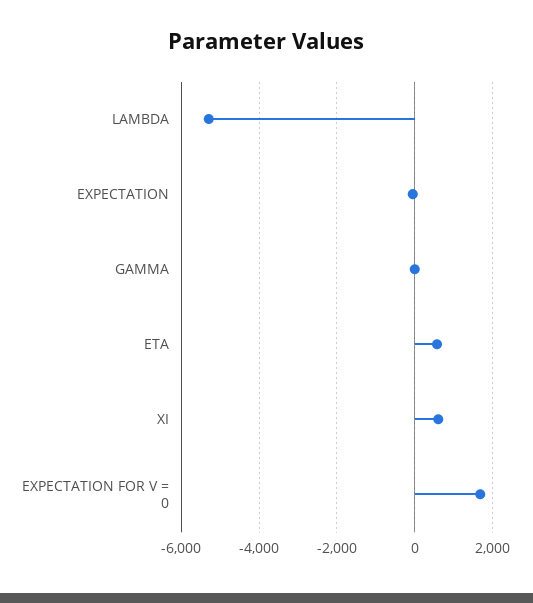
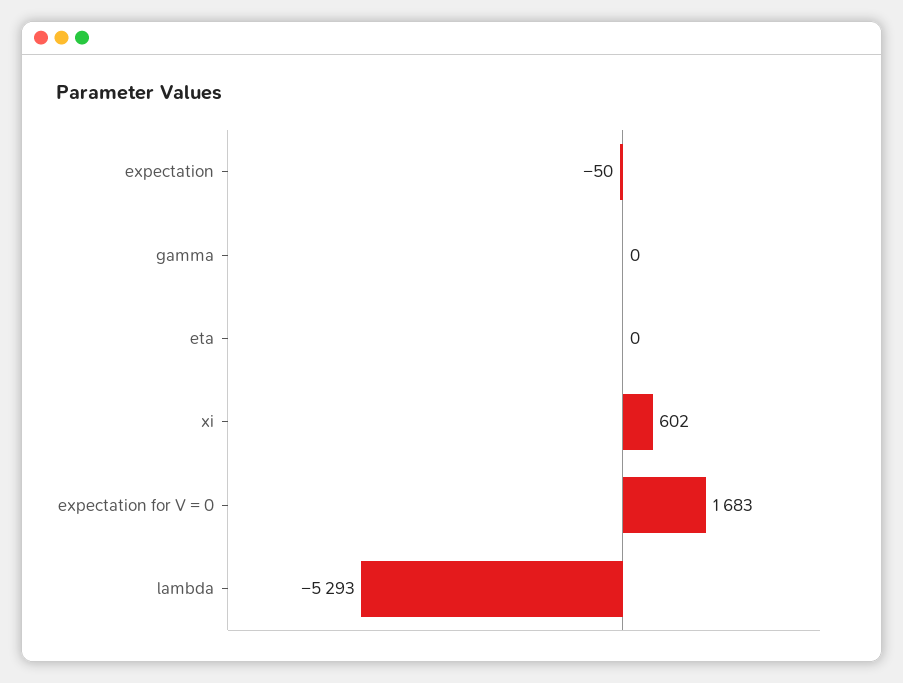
ETA: 600 -> 0

